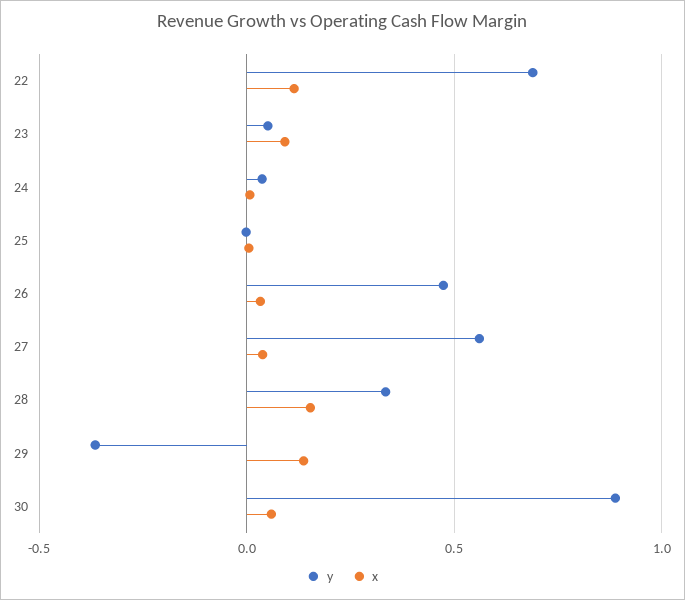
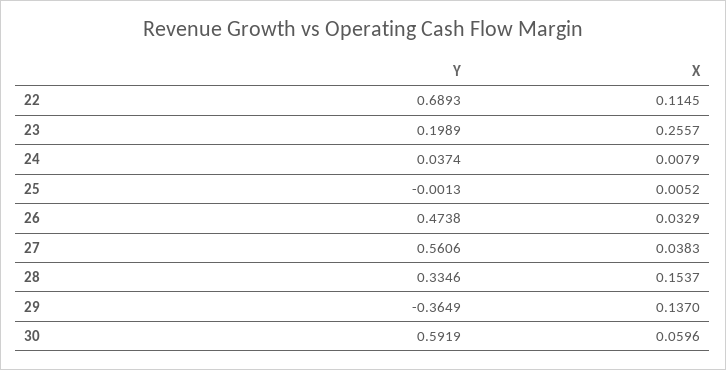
y, 23: 0.05 -> 0.1989
x, 23: 0.1 -> 0.2557
y, 30: 0.9 -> 0.5919

